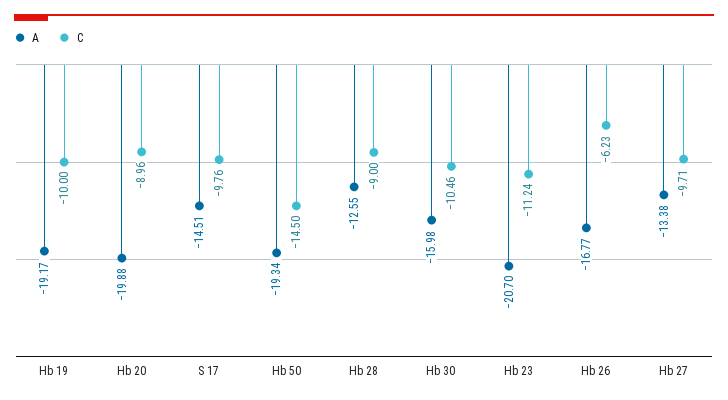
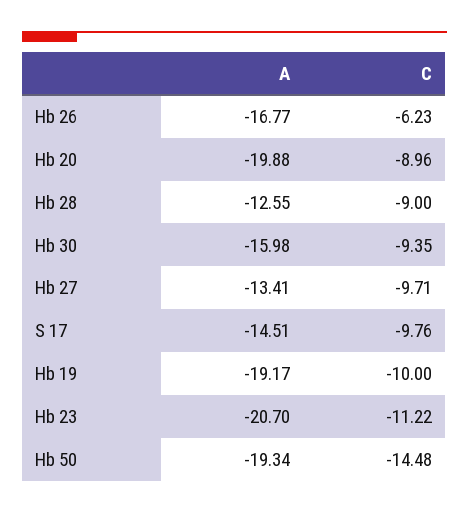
C, Hb 50: -14.5 -> -14.48
C, Hb 30: -10.46 -> -9.35
C, Hb 23: -11.24 -> -11.22
A, Hb 27: -13.38 -> -13.41

